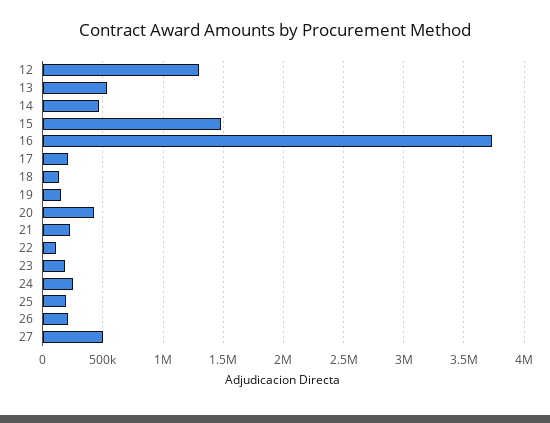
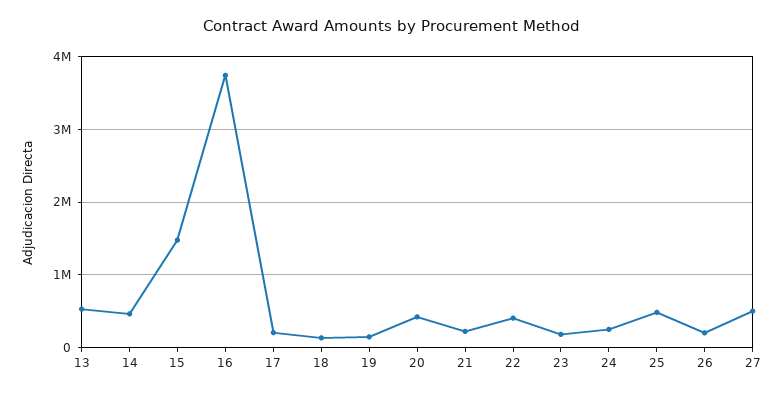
12: 1300000 -> none
22: 100000 -> 400000
25: 200000 -> 500000

